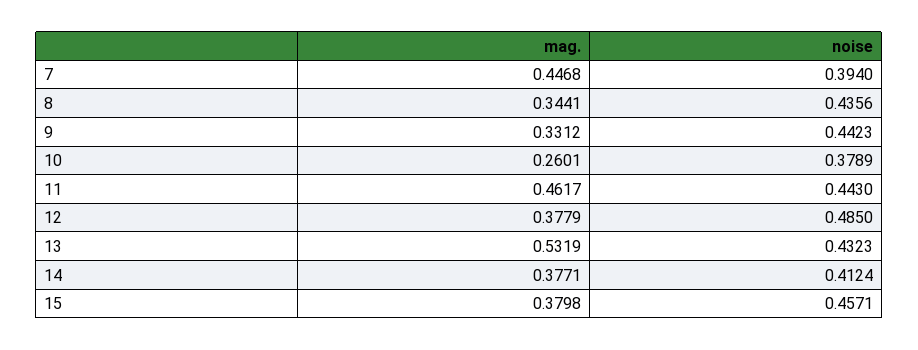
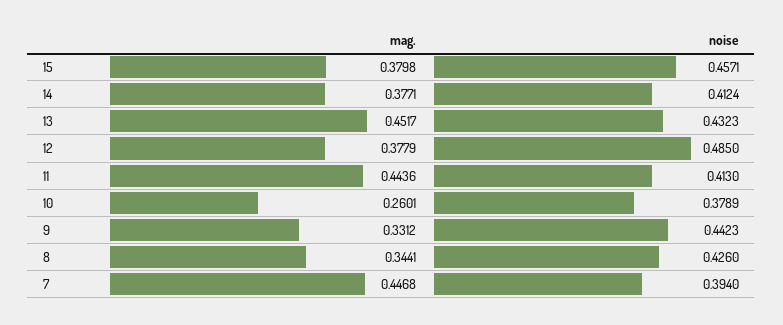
noise, 8: 0.4356 -> 0.426
mag., 11: 0.4617 -> 0.4436
noise, 11: 0.443 -> 0.413
mag., 13: 0.5319 -> 0.4517

